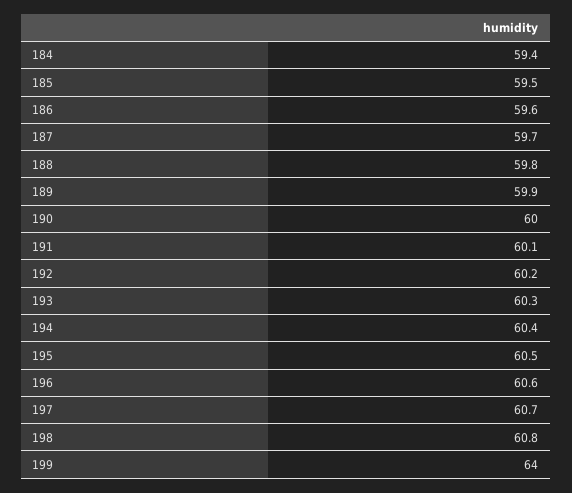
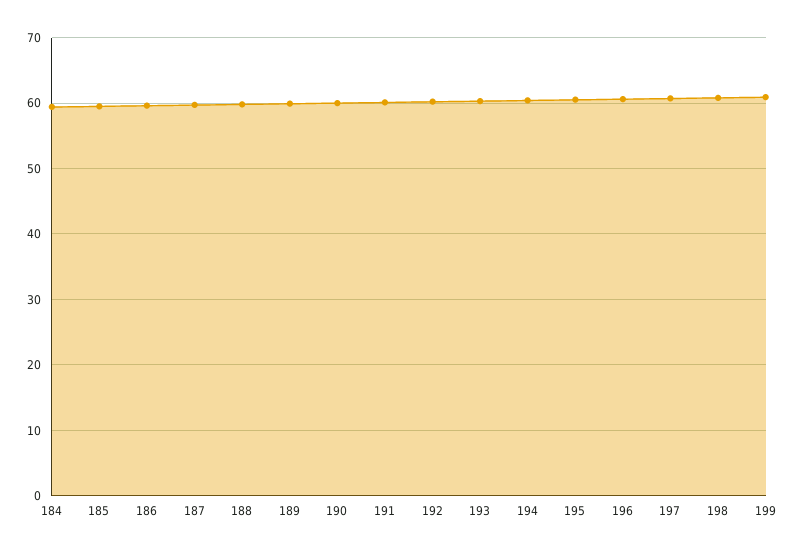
199: 64 -> 61

